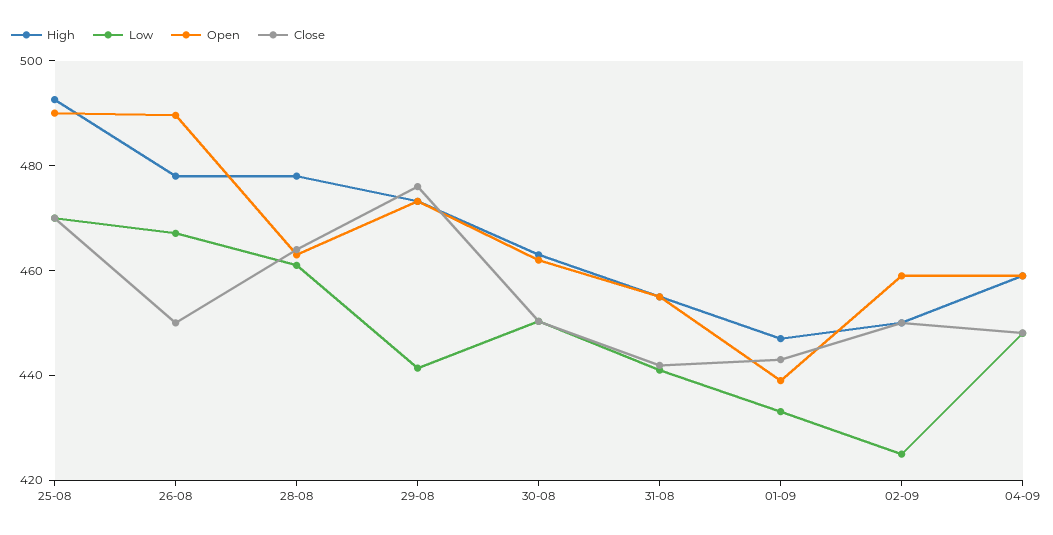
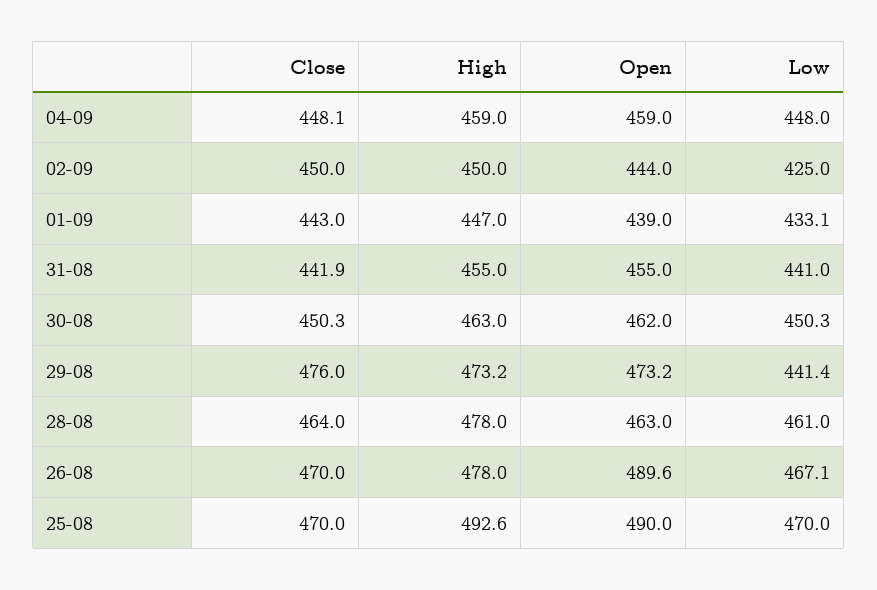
Close, 26-08: 450 -> 470
Open, 02-09: 460 -> 444

